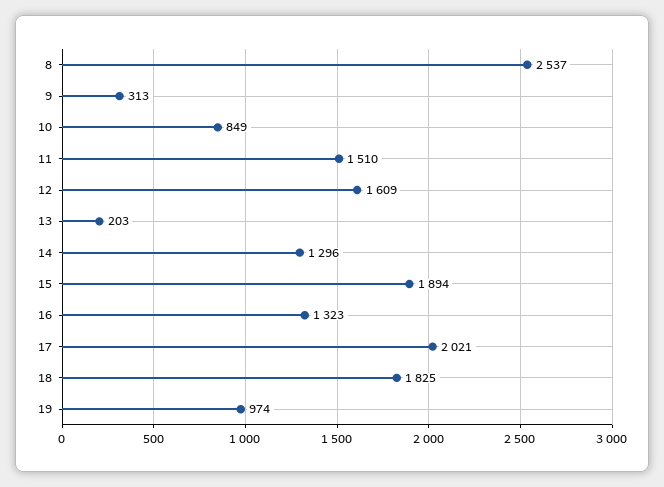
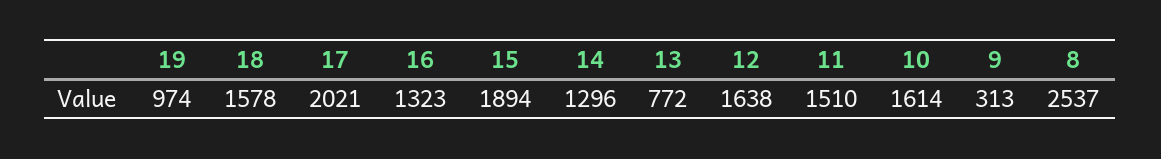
10: 849 -> 1614
12: 1609 -> 1638
13: 203 -> 772
18: 1825 -> 1578

